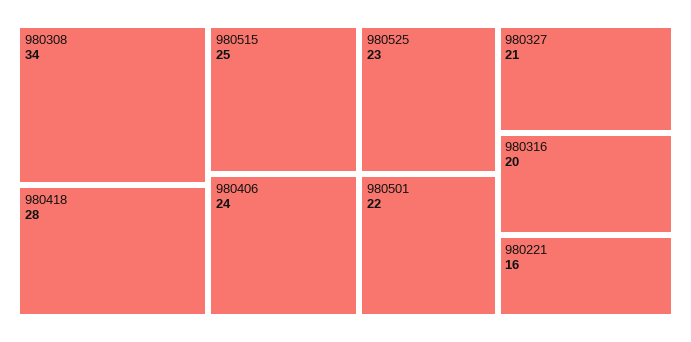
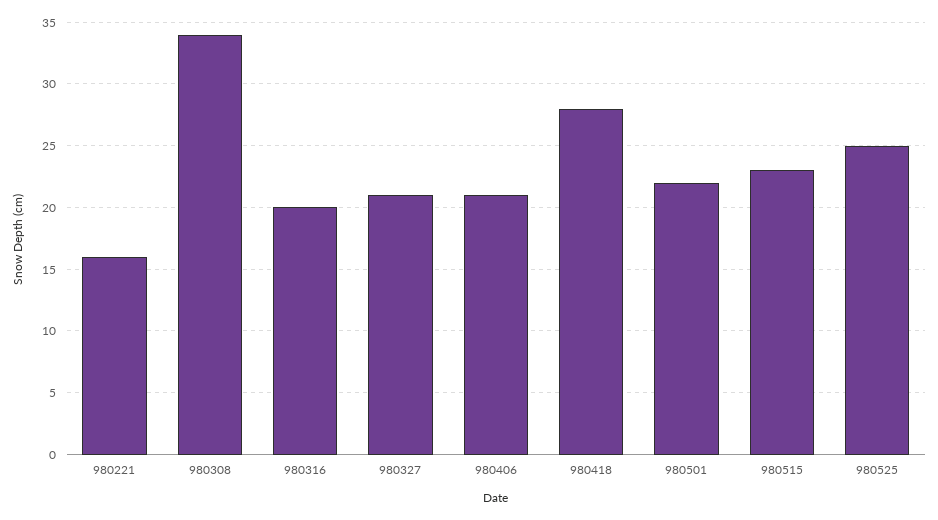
980515: 25 -> 23
980406: 24 -> 21
980525: 23 -> 25

